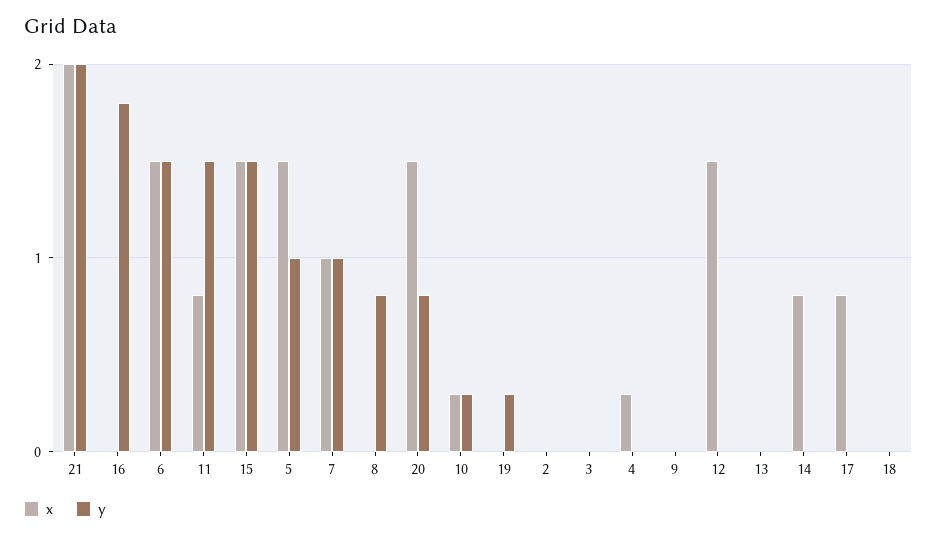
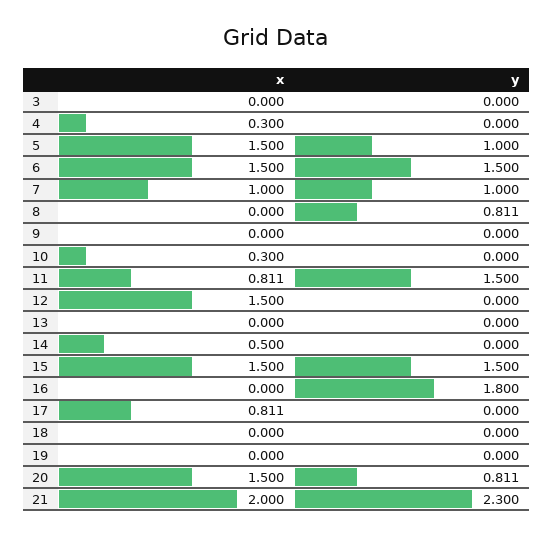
y, 21: 2 -> 2.3
y, 10: 0.3 -> 0
y, 19: 0.3 -> 0
x, 2: 0 -> none
y, 2: 0 -> none
x, 14: 0.8 -> 0.5

